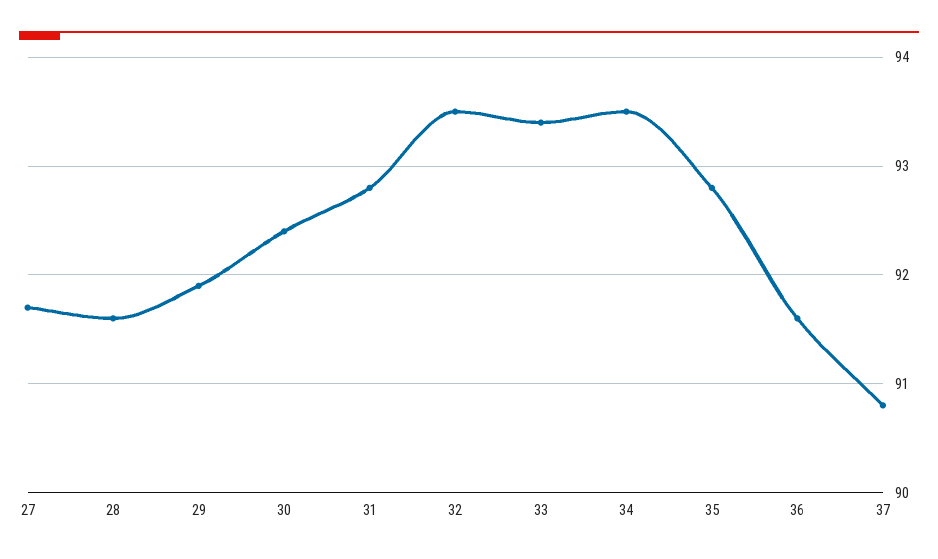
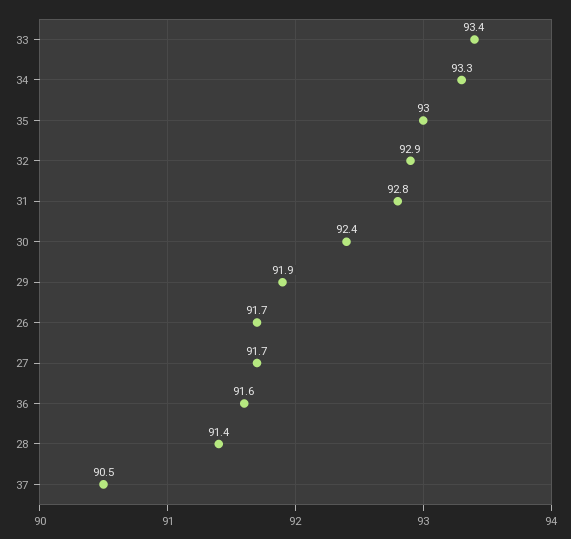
28: 91.6 -> 91.4
32: 93.5 -> 92.9
34: 93.5 -> 93.3
35: 92.8 -> 93
37: 90.8 -> 90.5
26: none -> 91.7

